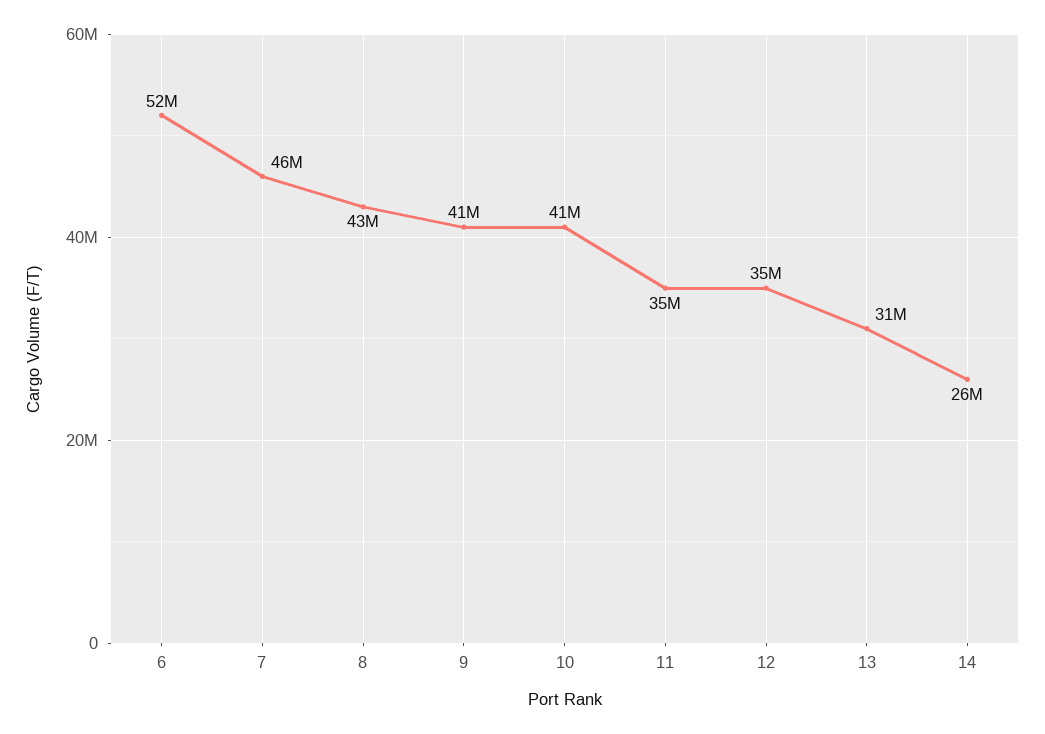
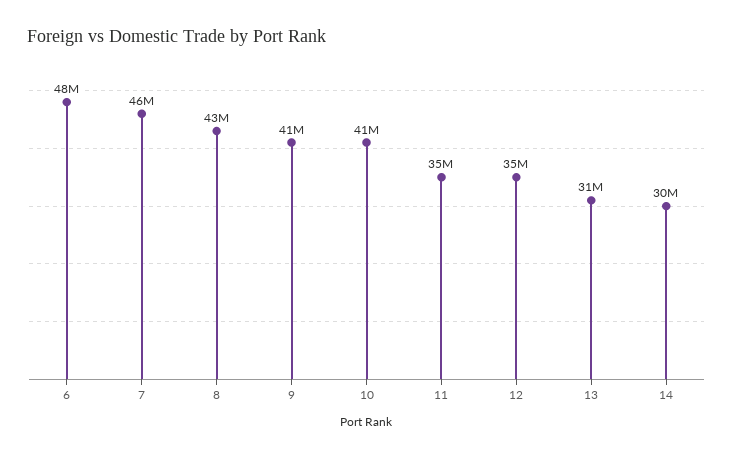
6: 52000000 -> 48000000
14: 26000000 -> 30000000

